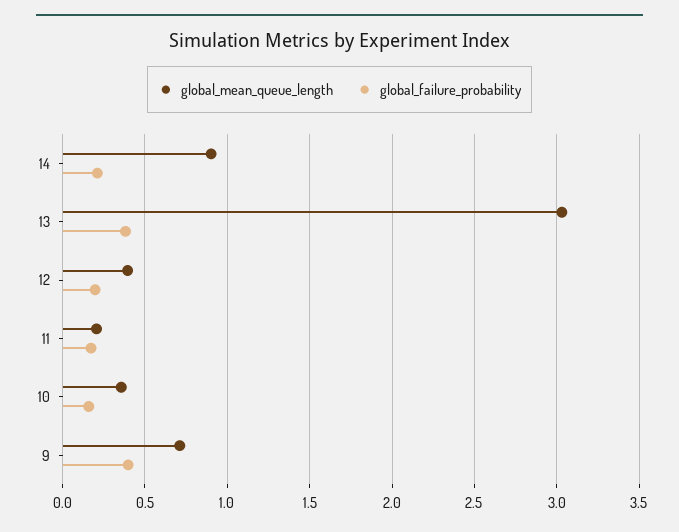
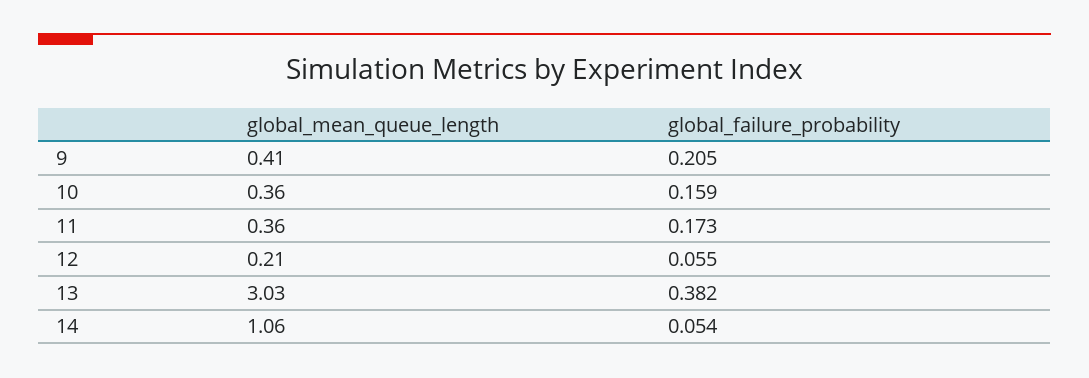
global_mean_queue_length, 14: 0.9 -> 1.06
global_failure_probability, 14: 0.2 -> 0.054
global_mean_queue_length, 12: 0.4 -> 0.21
global_failure_probability, 12: 0.2 -> 0.055
global_mean_queue_length, 11: 0.2 -> 0.36
global_mean_queue_length, 9: 0.7 -> 0.41
global_failure_probability, 9: 0.4 -> 0.205

